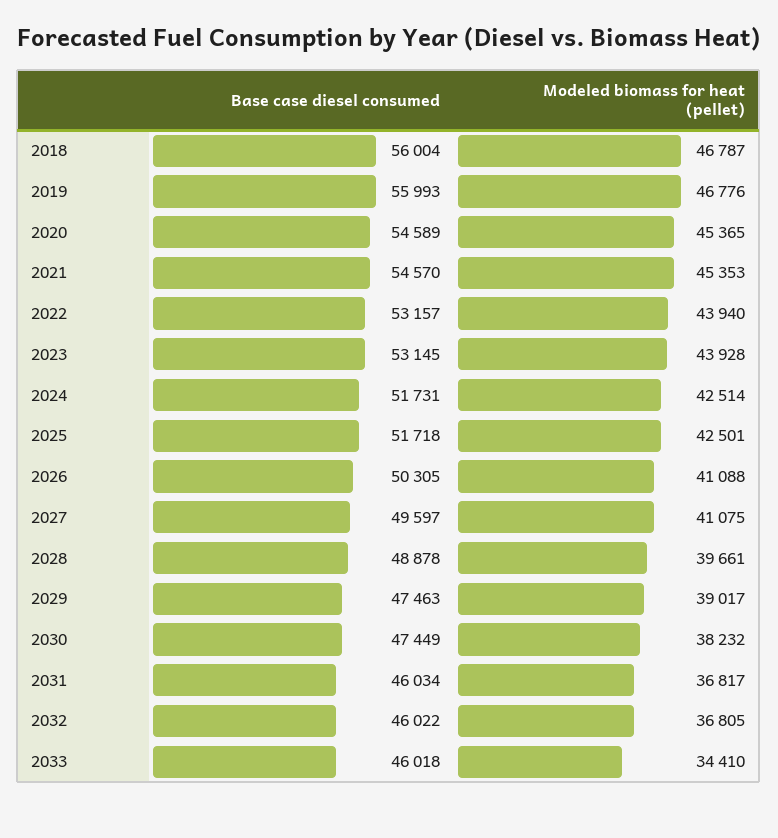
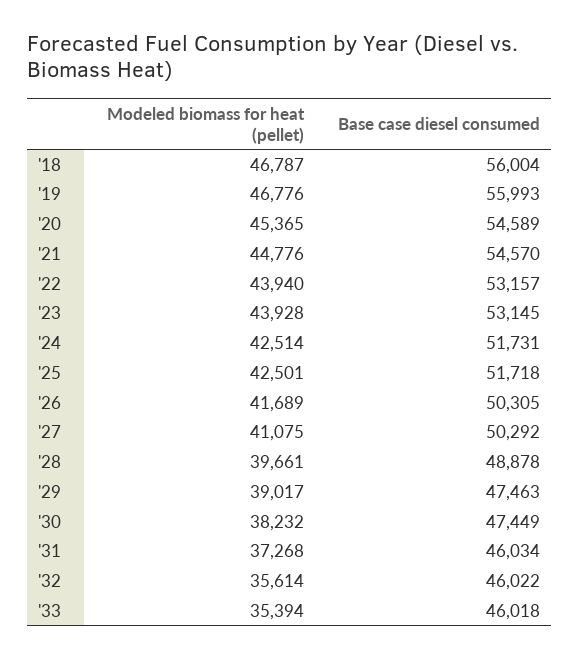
Modeled biomass for heat (pellet), 2021: 45353 -> 44776
Modeled biomass for heat (pellet), 2026: 41088 -> 41689
Base case diesel consumed, 2027: 49597 -> 50292
Modeled biomass for heat (pellet), 2031: 36817 -> 37268
Modeled biomass for heat (pellet), 2032: 36805 -> 35614
Modeled biomass for heat (pellet), 2033: 34410 -> 35394

